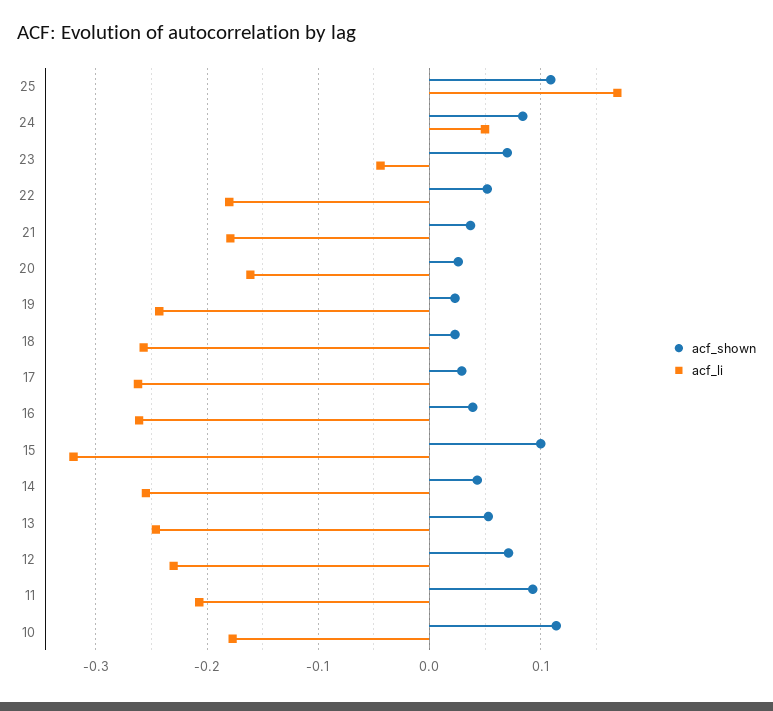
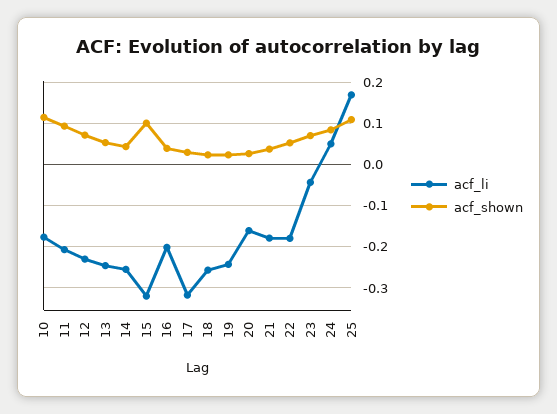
acf_li, 17: -0.26 -> -0.32
acf_li, 16: -0.26 -> -0.2

